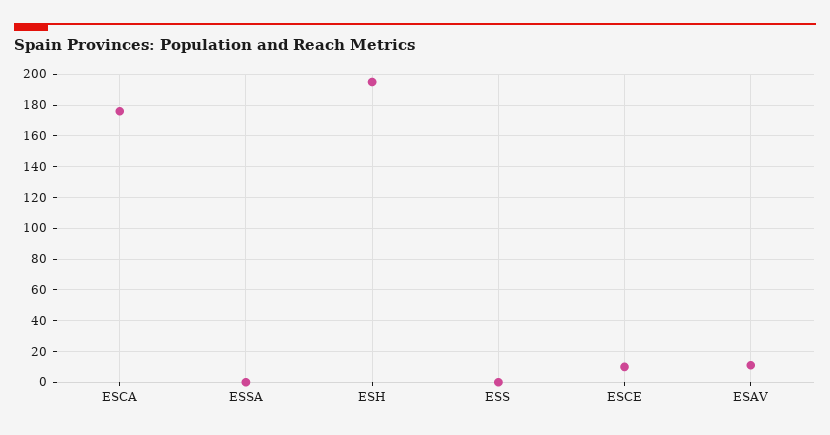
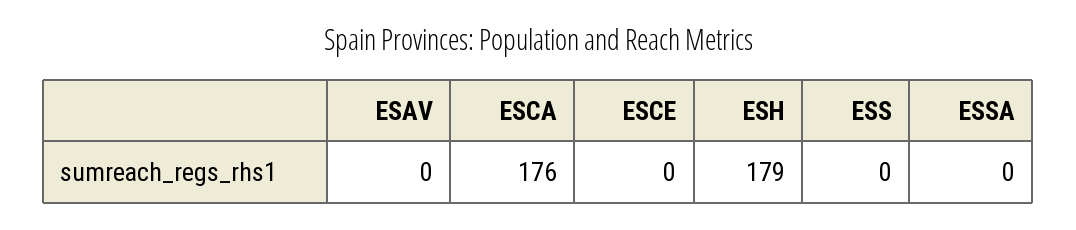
ESH: 195 -> 179
ESCE: 10 -> 0
ESAV: 10 -> 0

